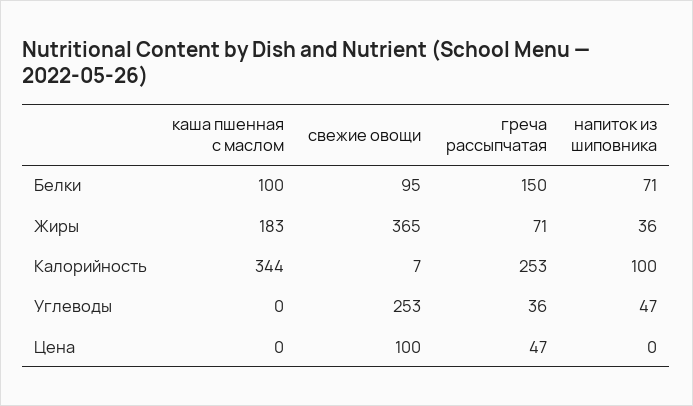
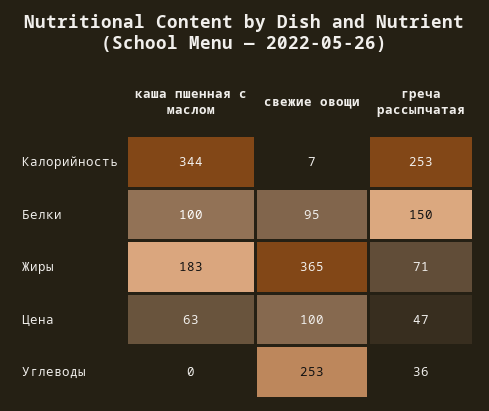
напиток из шиповника, Белки: 71 -> none
напиток из шиповника, Жиры: 36 -> none
напиток из шиповника, Калорийность: 100 -> none
напиток из шиповника, Углеводы: 47 -> none
каша пшенная с маслом, Цена: 0 -> 63
напиток из шиповника, Цена: 0 -> none

